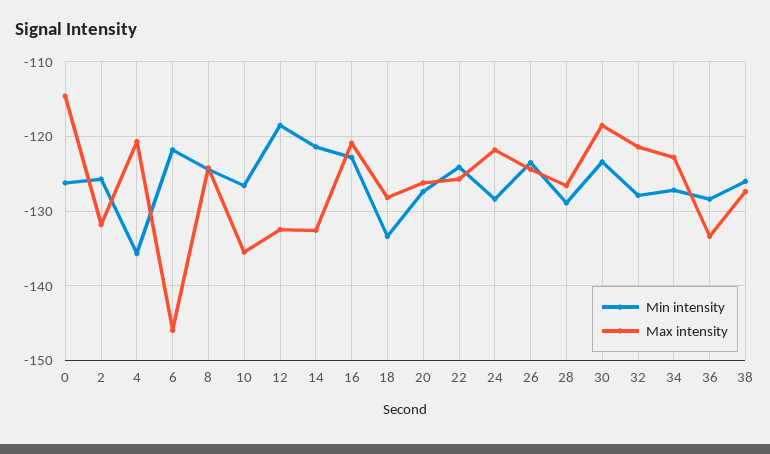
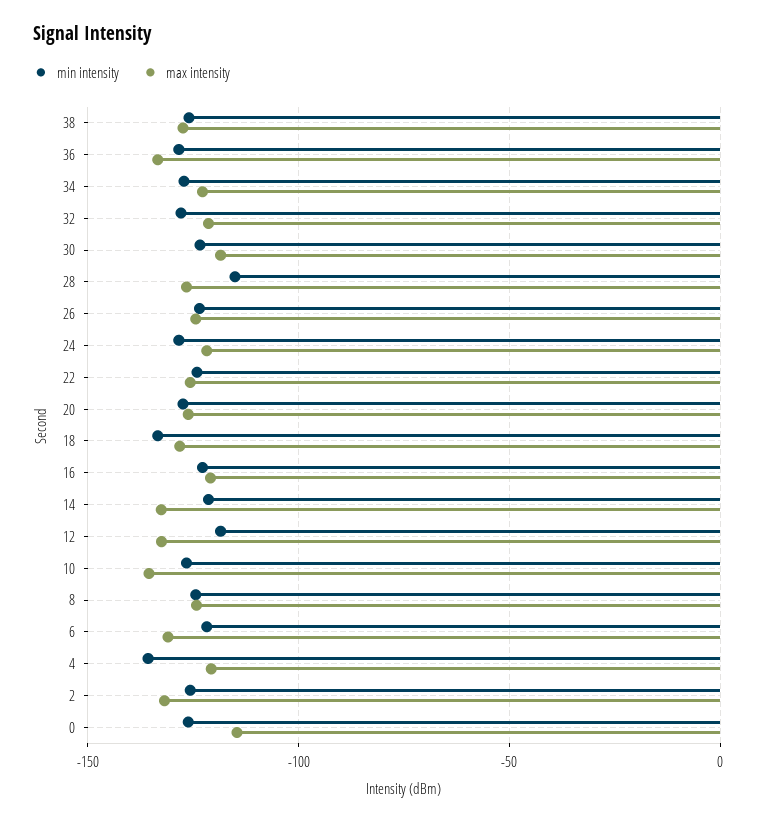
Max intensity, 6: -146 -> -130
Min intensity, 28: -129 -> -115

